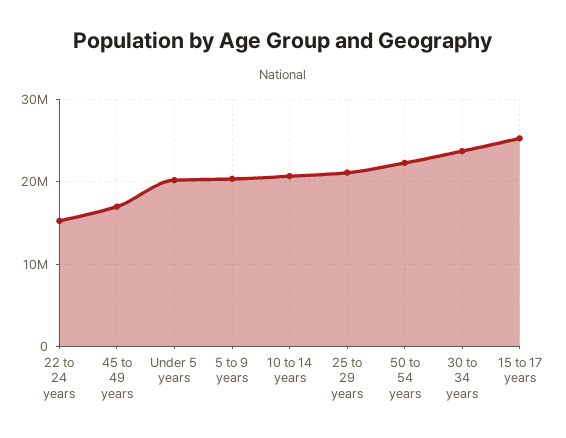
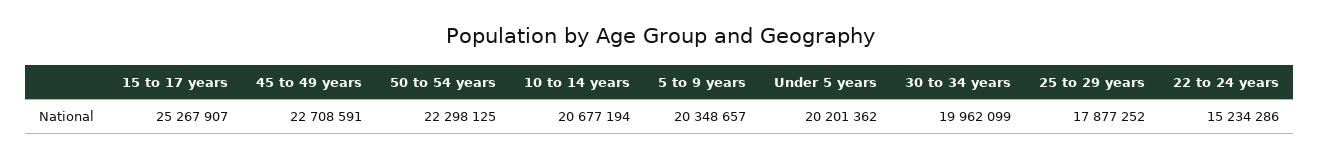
45 to 49 years: 17000000 -> 22708591
25 to 29 years: 21000000 -> 17877252
30 to 34 years: 24000000 -> 19962099

